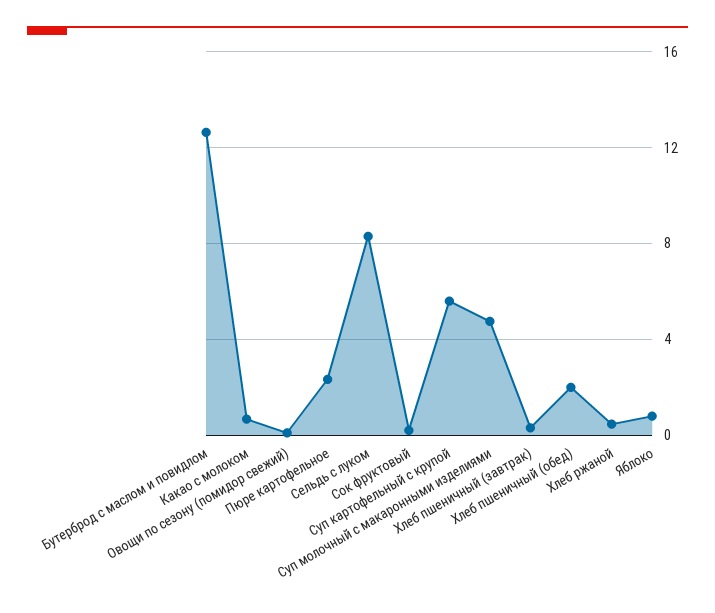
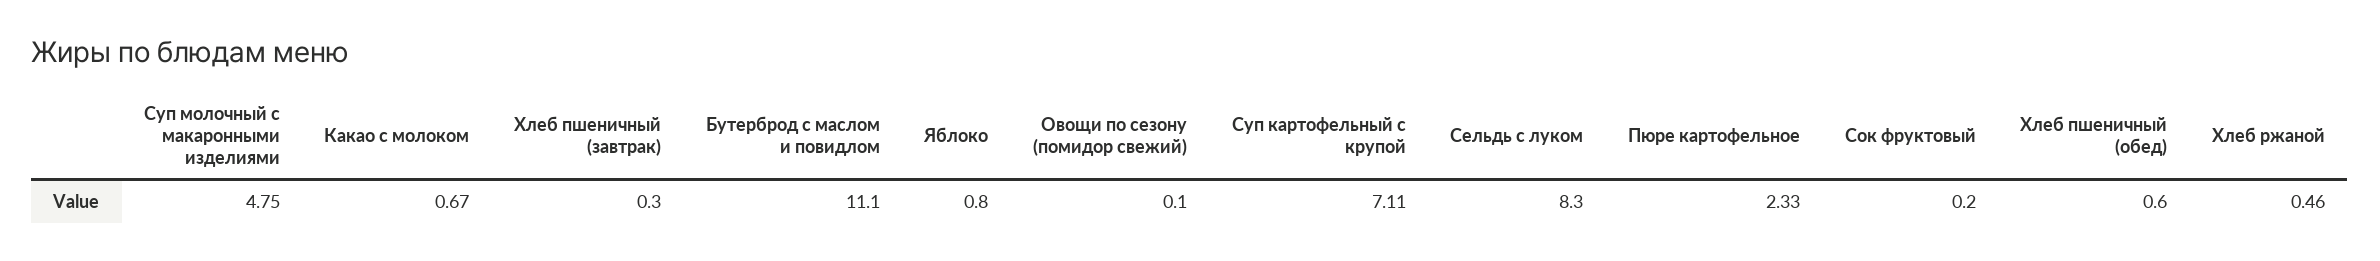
Бутерброд с маслом и повидлом: 12.5 -> 11.1
Суп картофельный с крупой: 5.5 -> 7.11
Хлеб пшеничный (обед): 2 -> 0.6

